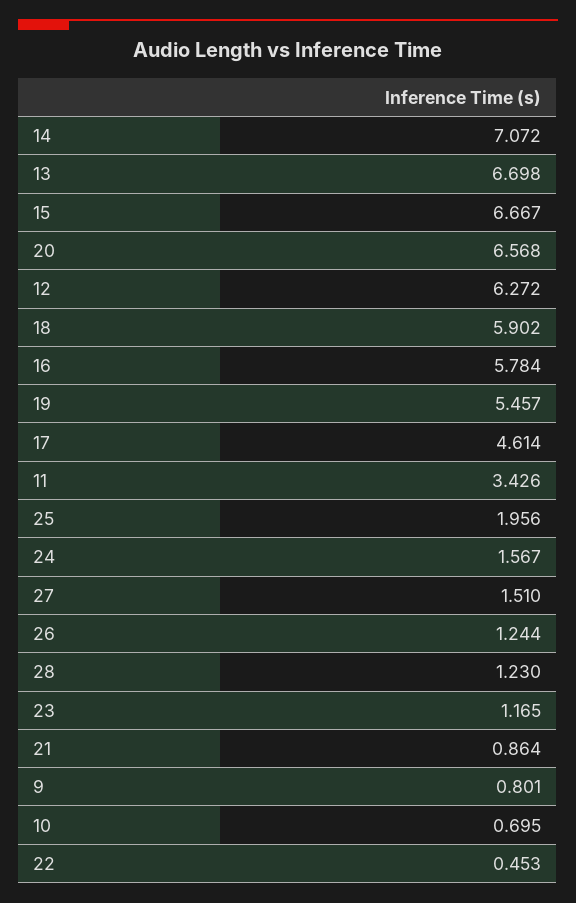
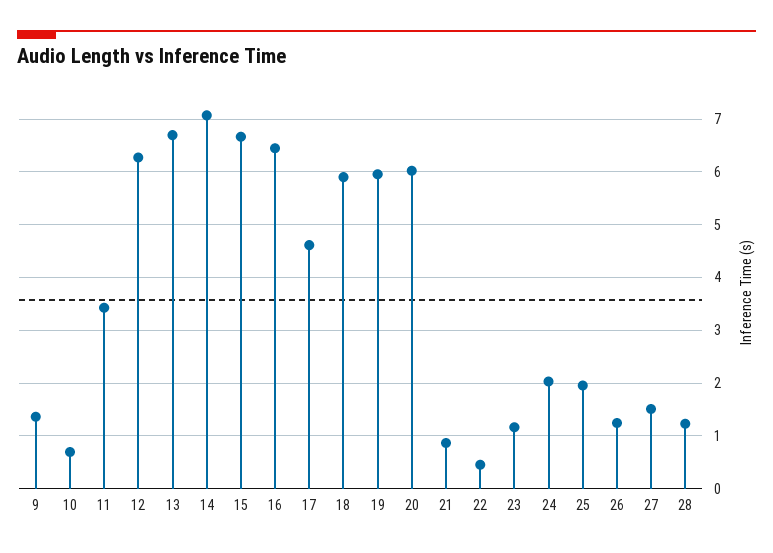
20: 6.568 -> 6
16: 5.784 -> 6.4
19: 5.457 -> 6
24: 1.567 -> 2
9: 0.801 -> 1.4

